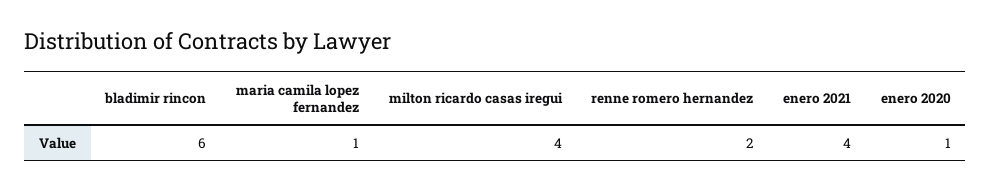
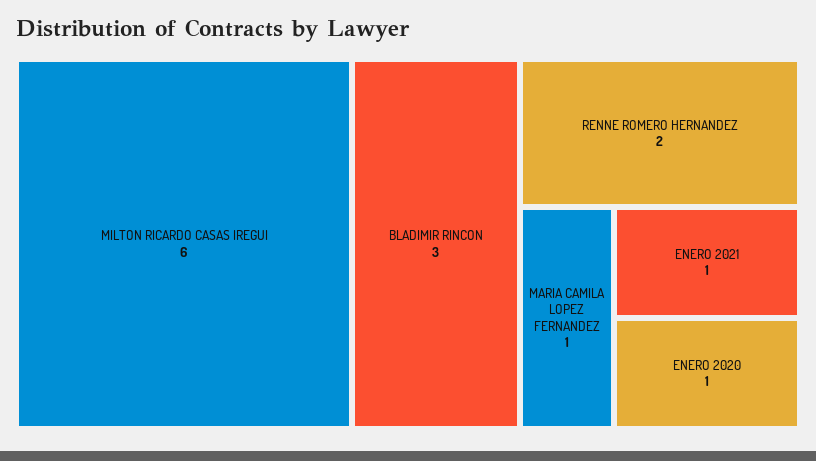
bladimir rincon: 6 -> 3
milton ricardo casas iregui: 4 -> 6
enero 2021: 4 -> 1

